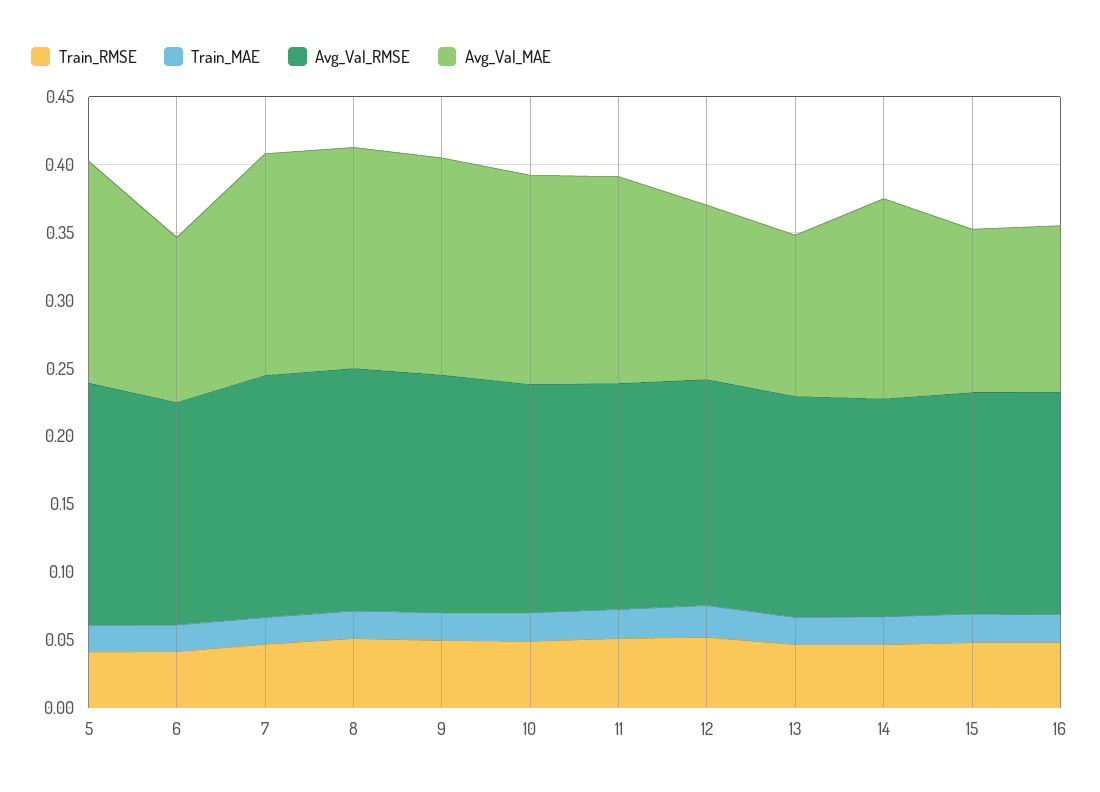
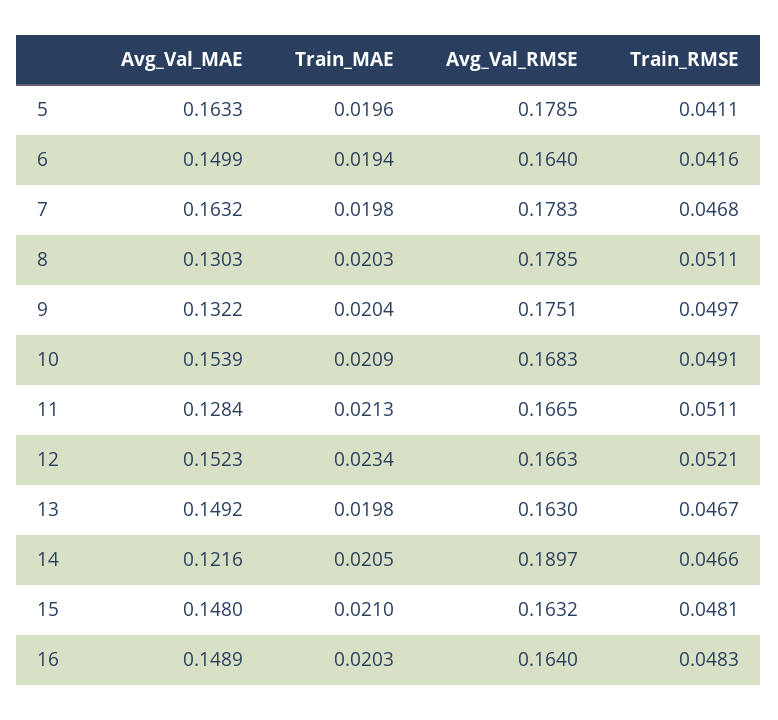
Avg_Val_MAE, 6: 0.12 -> 0.1499
Avg_Val_MAE, 8: 0.16 -> 0.1303
Avg_Val_MAE, 9: 0.16 -> 0.1322
Avg_Val_MAE, 11: 0.15 -> 0.1284
Avg_Val_MAE, 12: 0.13 -> 0.1523
Avg_Val_MAE, 13: 0.12 -> 0.1492
Avg_Val_RMSE, 14: 0.16 -> 0.1897
Avg_Val_MAE, 14: 0.15 -> 0.1216
Avg_Val_MAE, 15: 0.12 -> 0.148
Avg_Val_MAE, 16: 0.12 -> 0.1489

